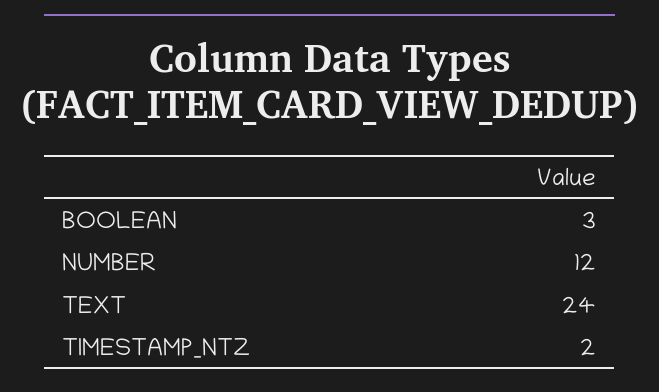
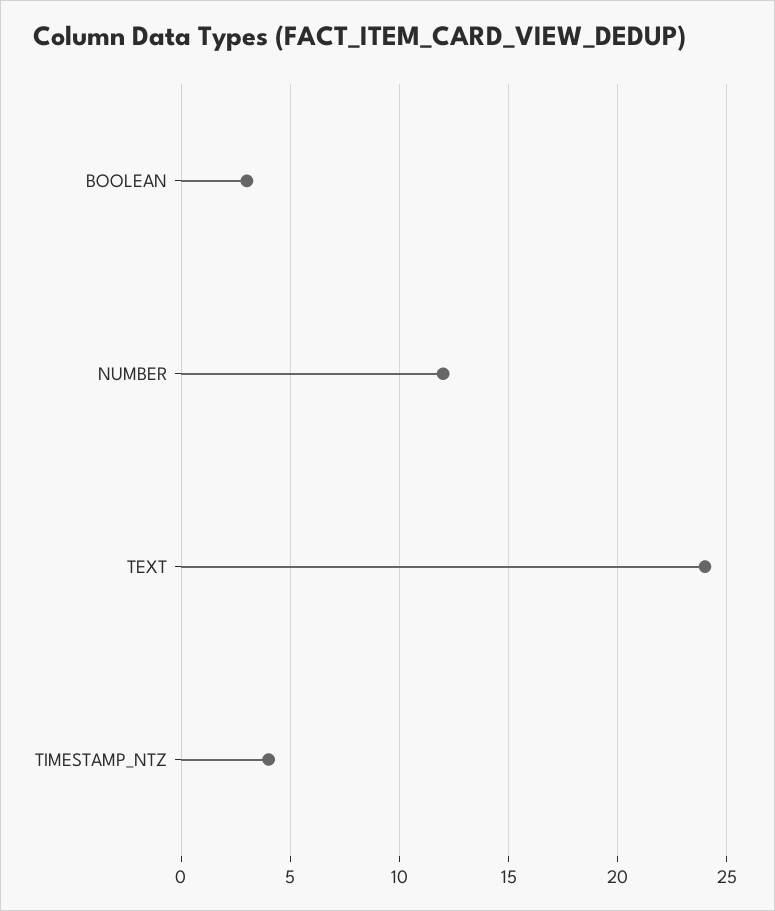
TIMESTAMP_NTZ: 2 -> 4

